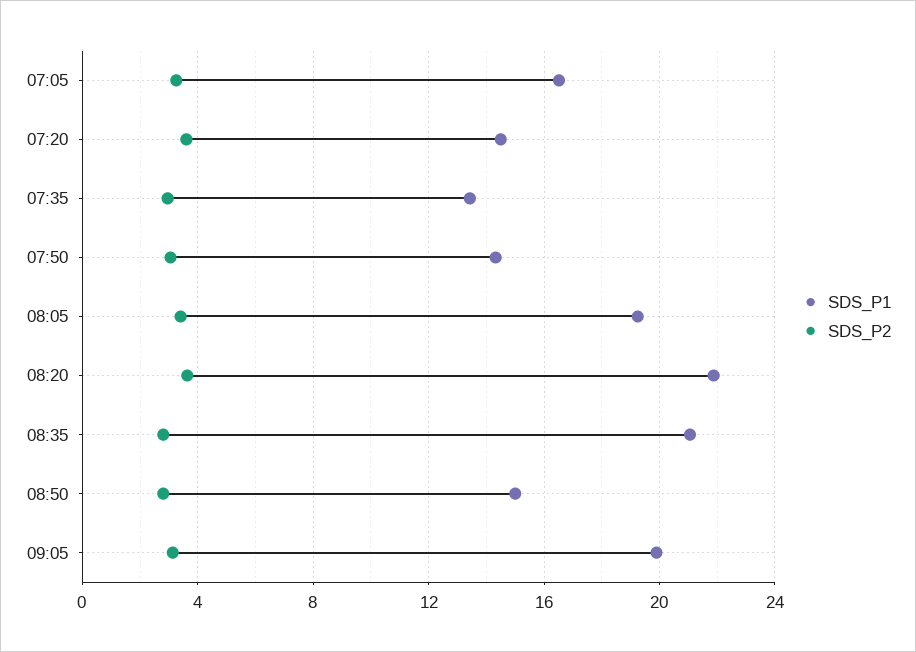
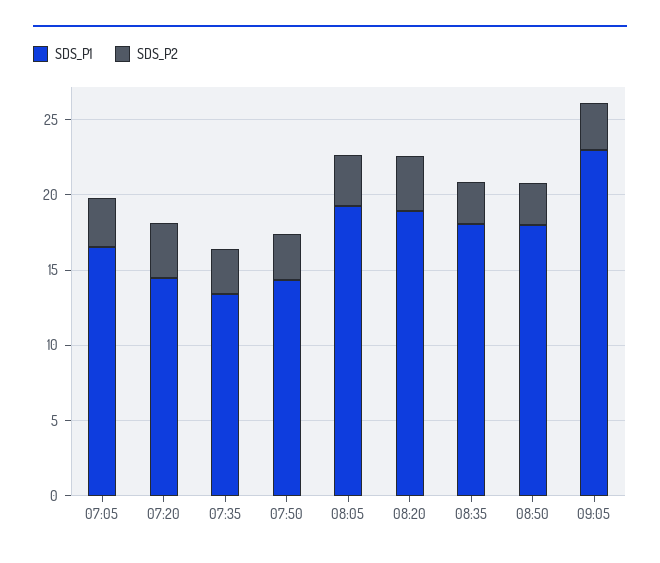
SDS_P1, 08:20: 22 -> 19
SDS_P1, 08:35: 21 -> 18
SDS_P1, 08:50: 15 -> 18
SDS_P1, 09:05: 20 -> 23

